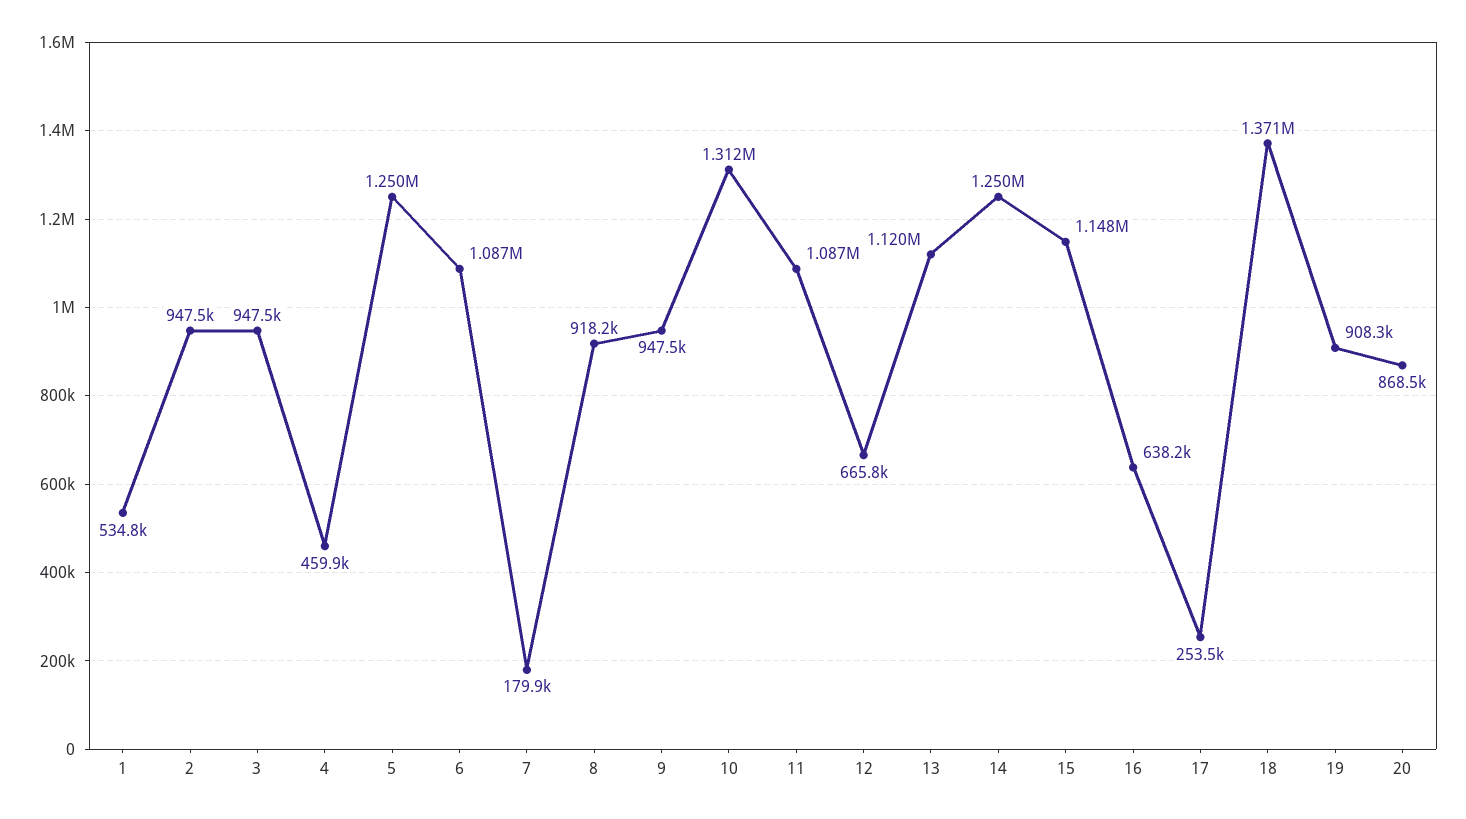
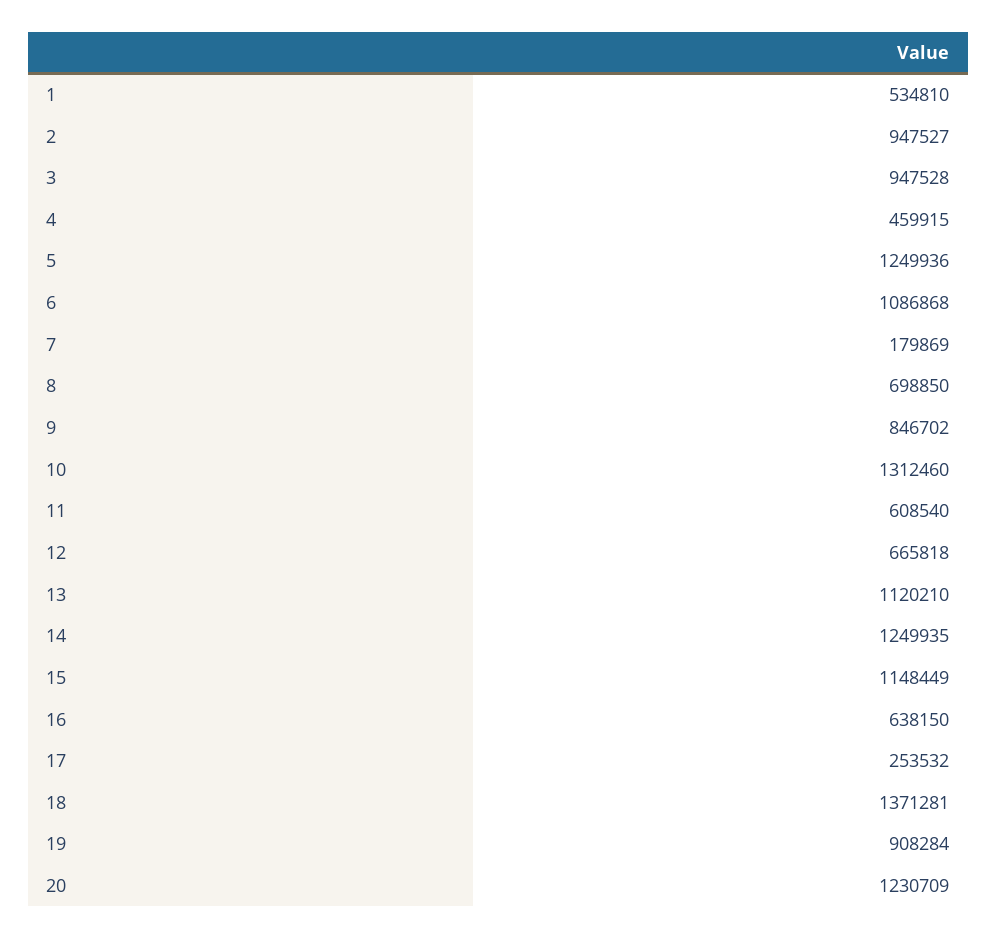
8: 918200 -> 698850
9: 947500 -> 846702
11: 1087000 -> 608540
20: 868500 -> 1230709

